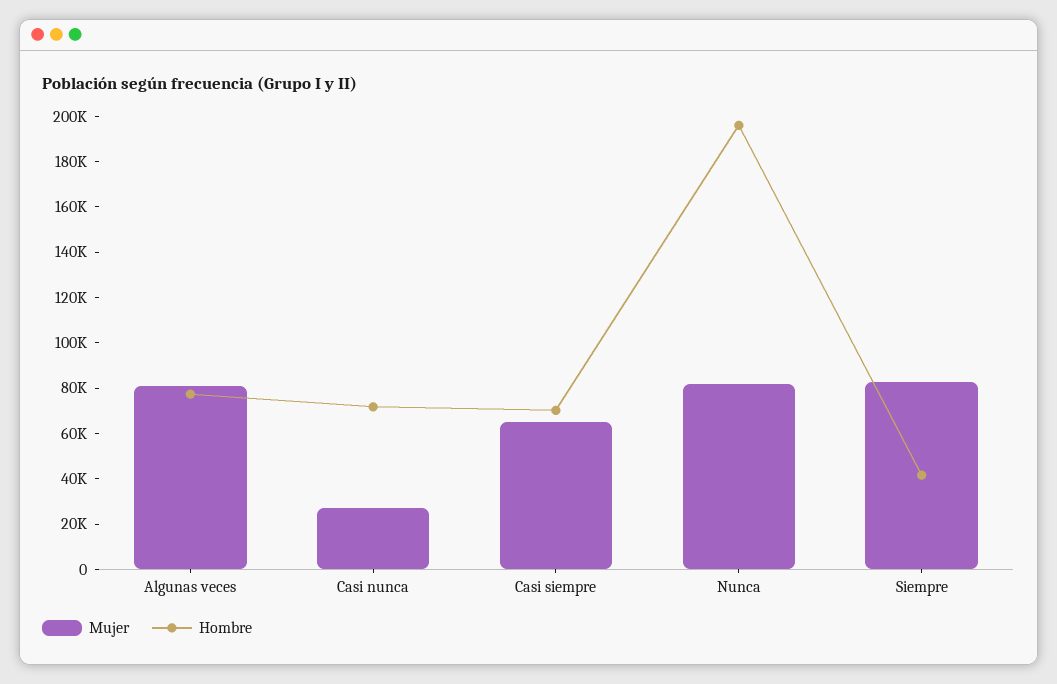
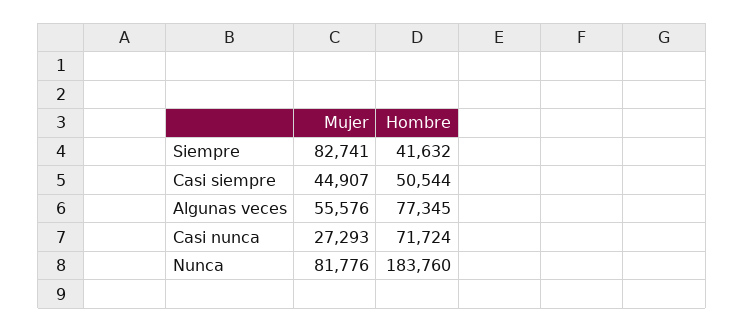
Mujer, Algunas veces: 80000 -> 55576
Mujer, Casi siempre: 65000 -> 44907
Hombre, Casi siempre: 70000 -> 50544
Hombre, Nunca: 195000 -> 183760

